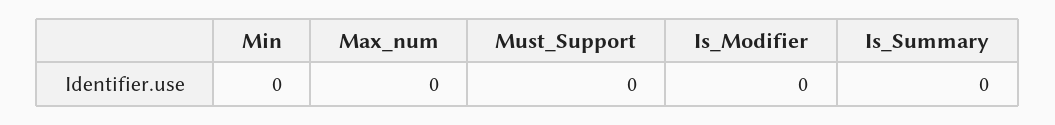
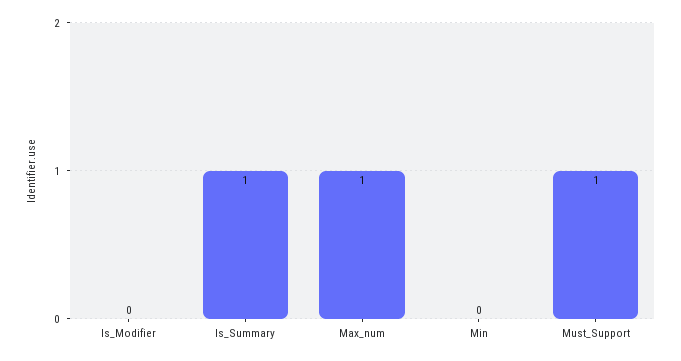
Max_num: 0 -> 1
Must_Support: 0 -> 1
Is_Summary: 0 -> 1

